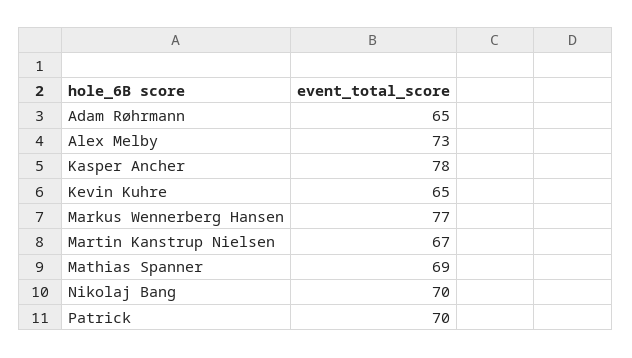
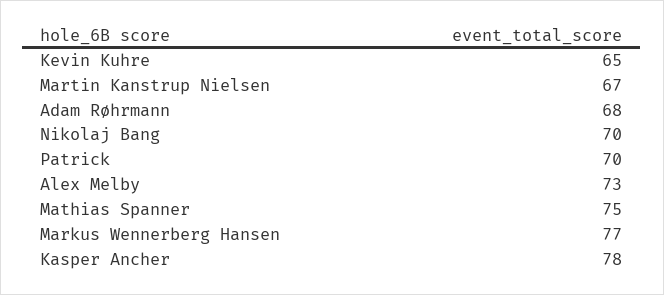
Adam Røhrmann: 65 -> 68
Mathias Spanner: 69 -> 75

